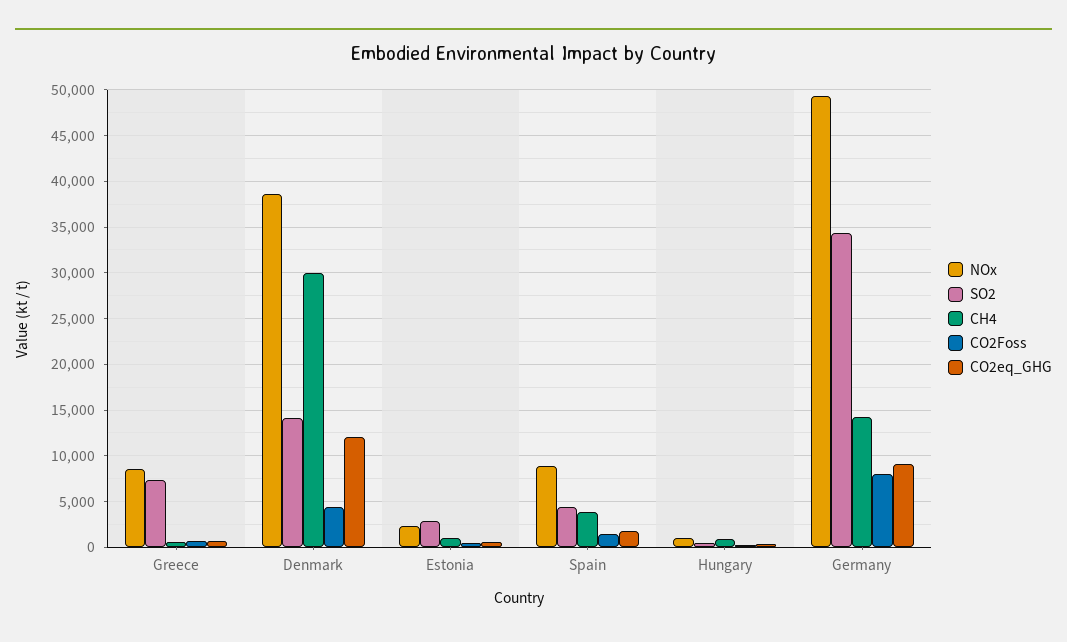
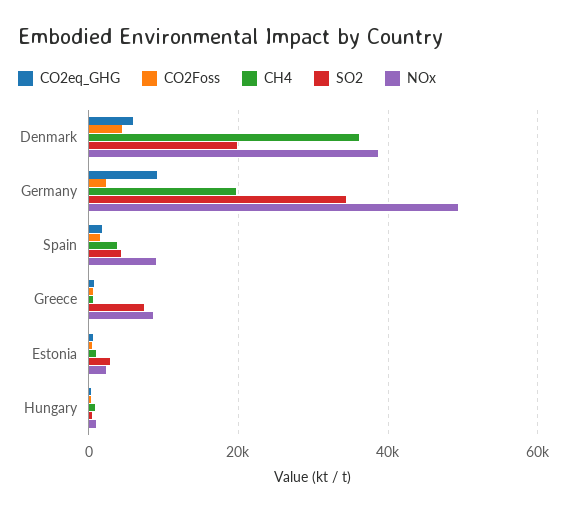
SO2, Denmark: 14000 -> 20000
CH4, Denmark: 30000 -> 36000
CO2eq_GHG, Denmark: 12000 -> 6000
CH4, Germany: 14000 -> 20000
CO2Foss, Germany: 8000 -> 2000

